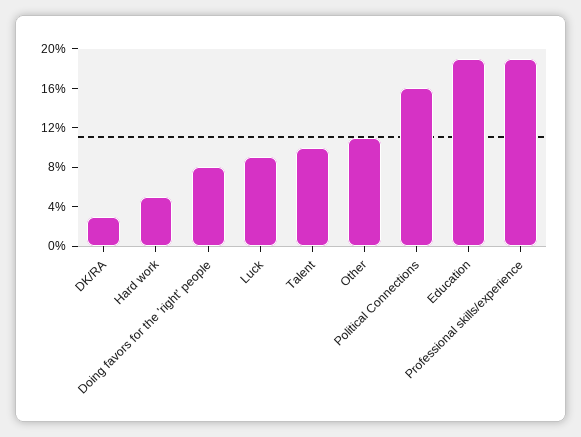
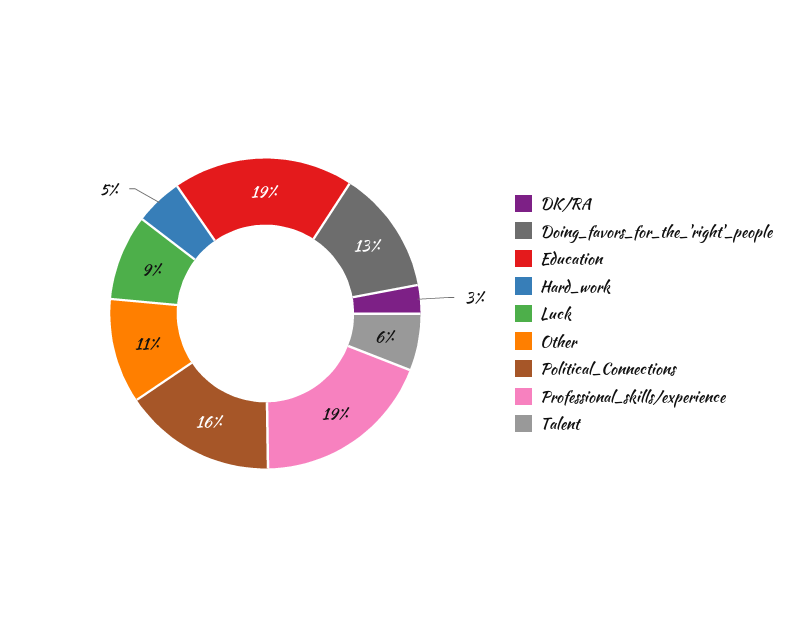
Doing favors for the 'right' people: 8 -> 13
Talent: 10 -> 6

